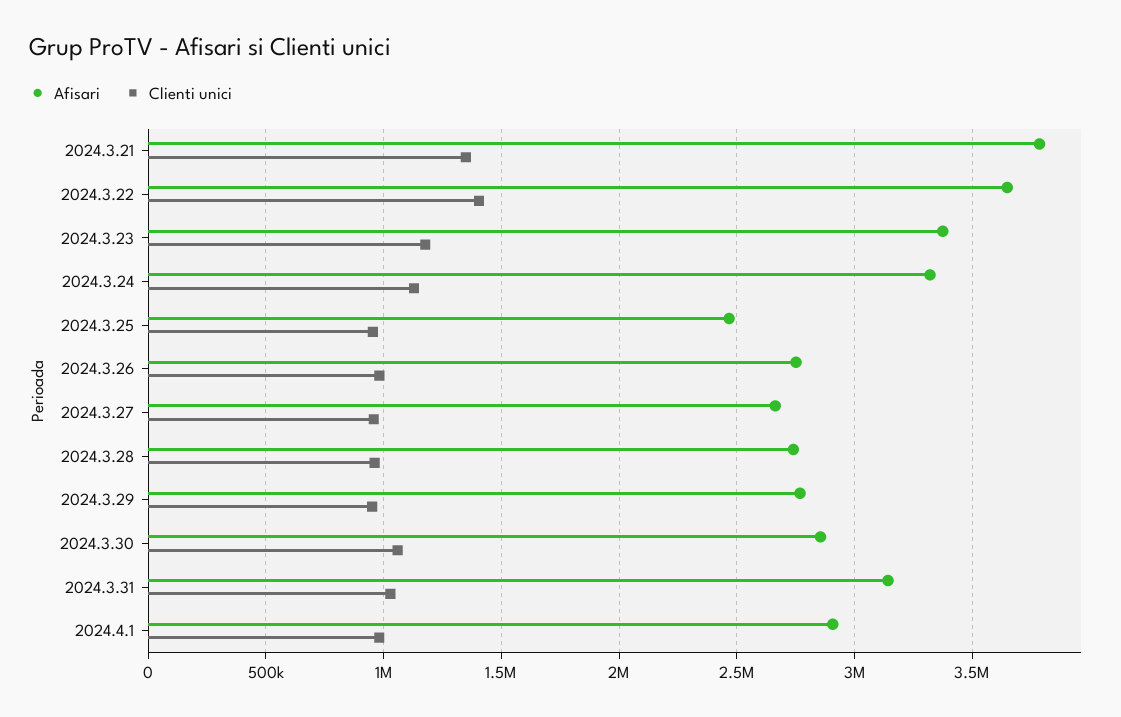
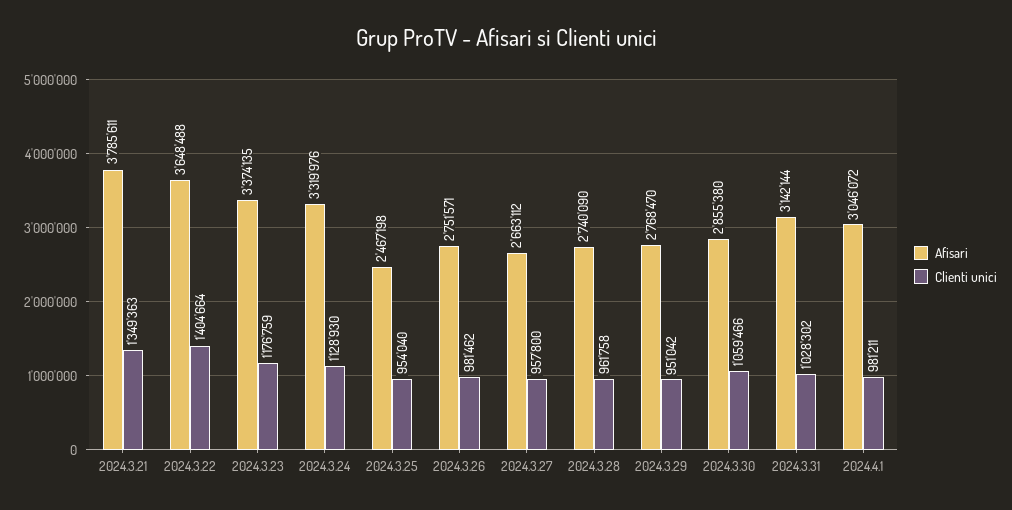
Afisari, 2024.4.1: 2900000 -> 3046072

